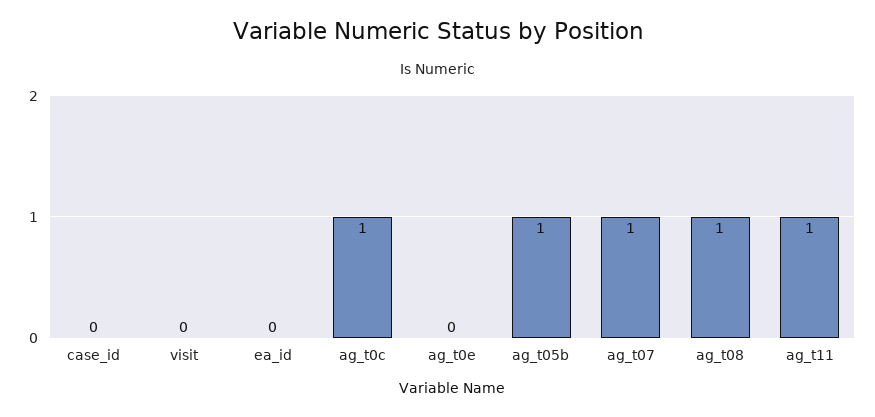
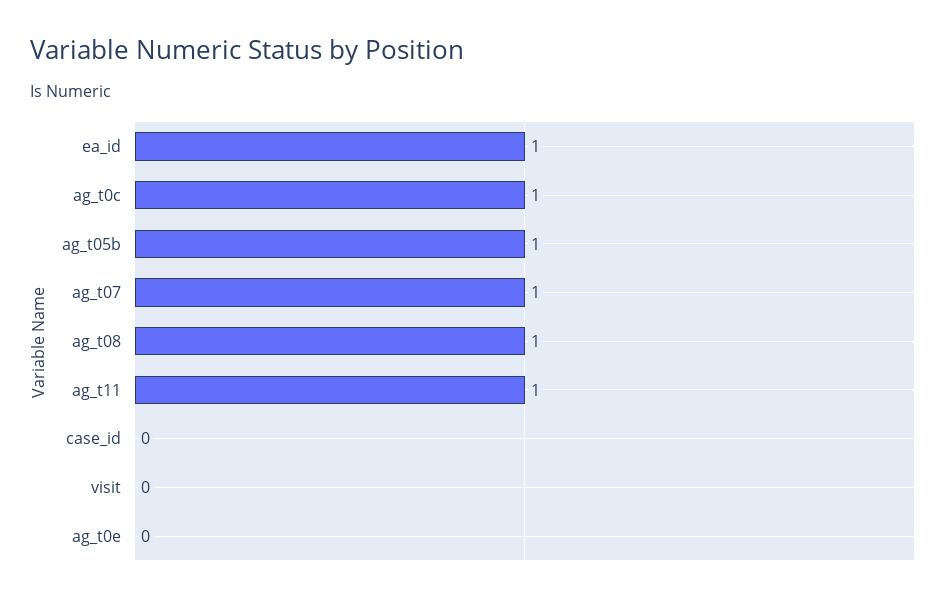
ea_id: 0 -> 1

